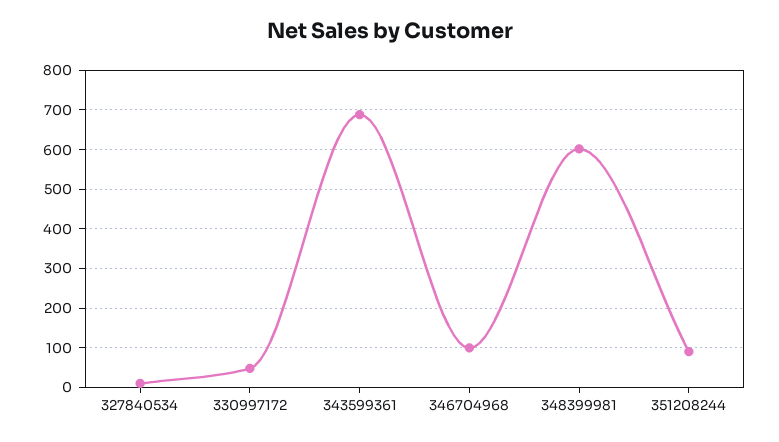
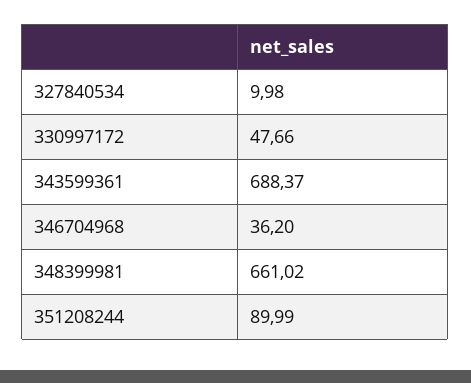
346704968: 100 -> 36.2
348399981: 600 -> 661.02

